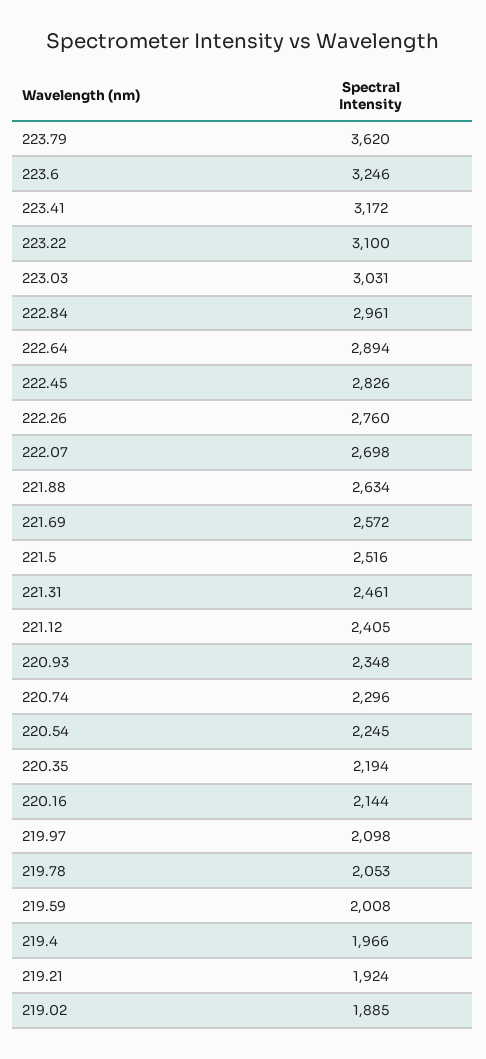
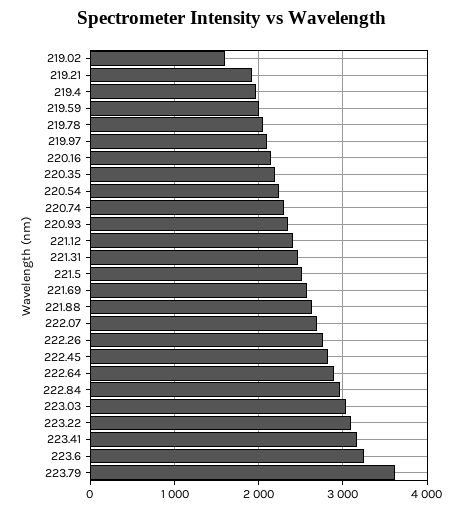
219.02: 1885 -> 1600

